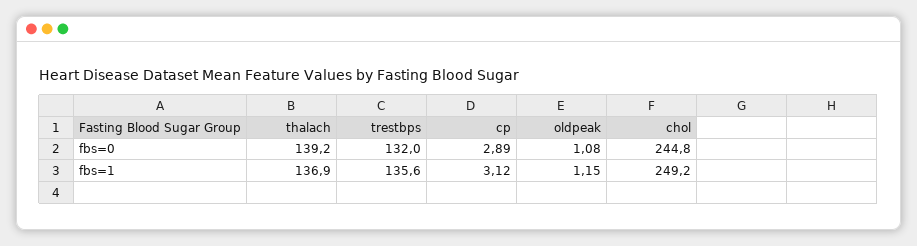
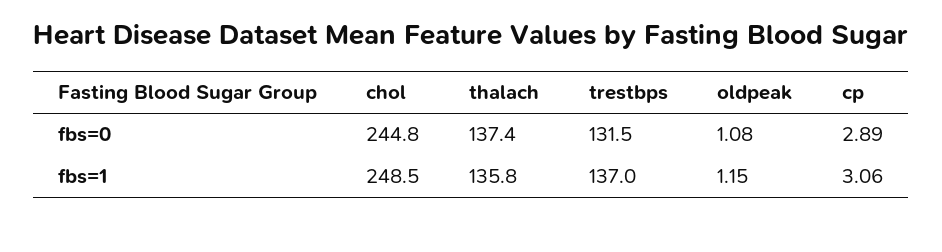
thalach, fbs=0: 139.2 -> 137.4
trestbps, fbs=0: 132 -> 131.5
thalach, fbs=1: 136.9 -> 135.8
trestbps, fbs=1: 135.6 -> 137
cp, fbs=1: 3.12 -> 3.06
chol, fbs=1: 249.2 -> 248.5

